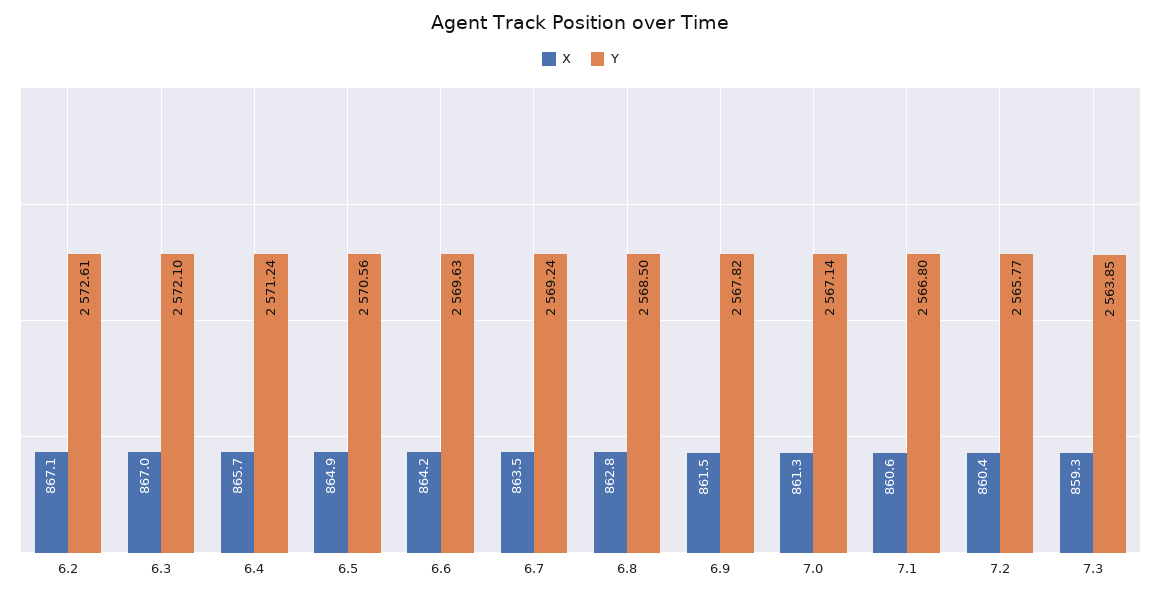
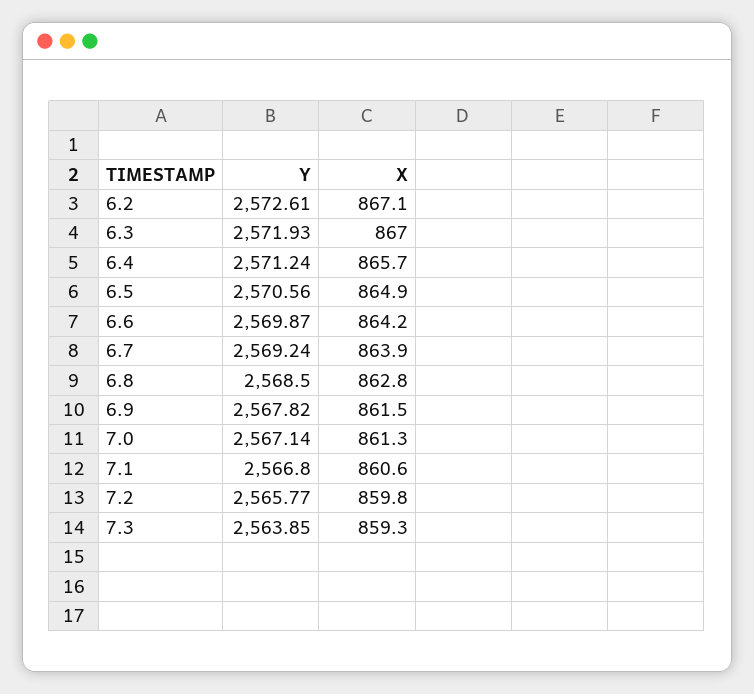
Y, 6.3: 2572.1 -> 2571.93
Y, 6.6: 2569.63 -> 2569.87
X, 6.7: 863.5 -> 863.9
X, 7.2: 860.4 -> 859.8

